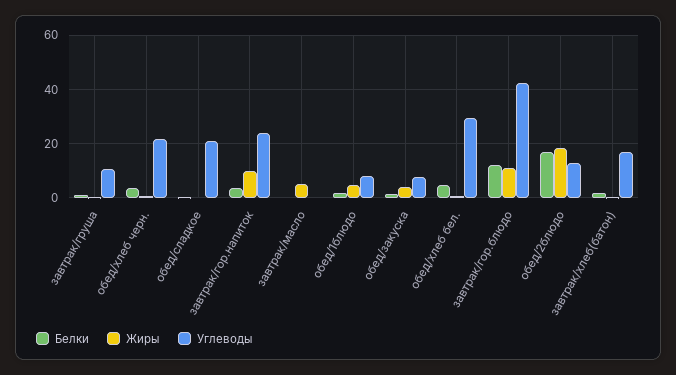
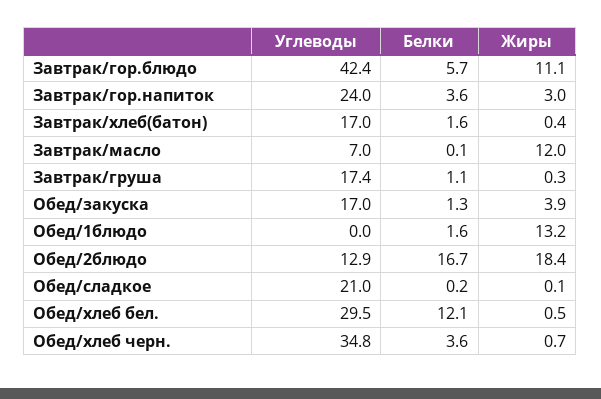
Углеводы, завтрак/груша: 10 -> 17.4
Углеводы, обед/хлеб черн.: 22.5 -> 34.8
Жиры, завтрак/гор.напиток: 10 -> 3
Жиры, завтрак/масло: 5 -> 12
Углеводы, завтрак/масло: 0 -> 7
Жиры, обед/1блюдо: 5 -> 13.2
Углеводы, обед/1блюдо: 7.5 -> 0
Углеводы, обед/закуска: 7.5 -> 17
Белки, обед/хлеб бел.: 5 -> 12.1
Белки, завтрак/гор.блюдо: 12.5 -> 5.7

